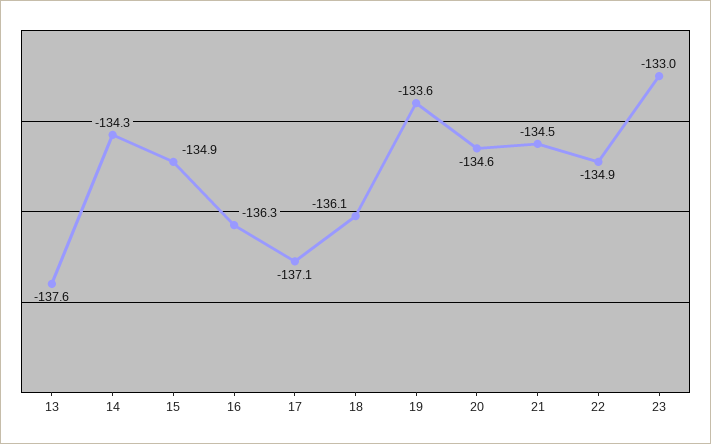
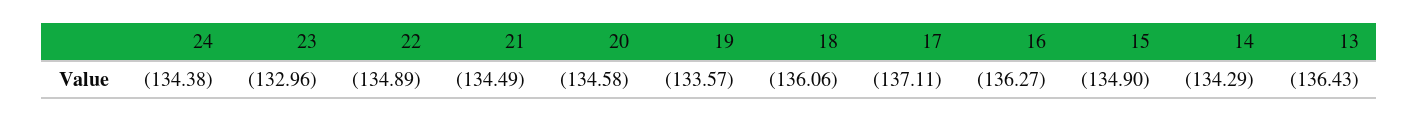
13: -137.6 -> -136.43
24: none -> -134.38

